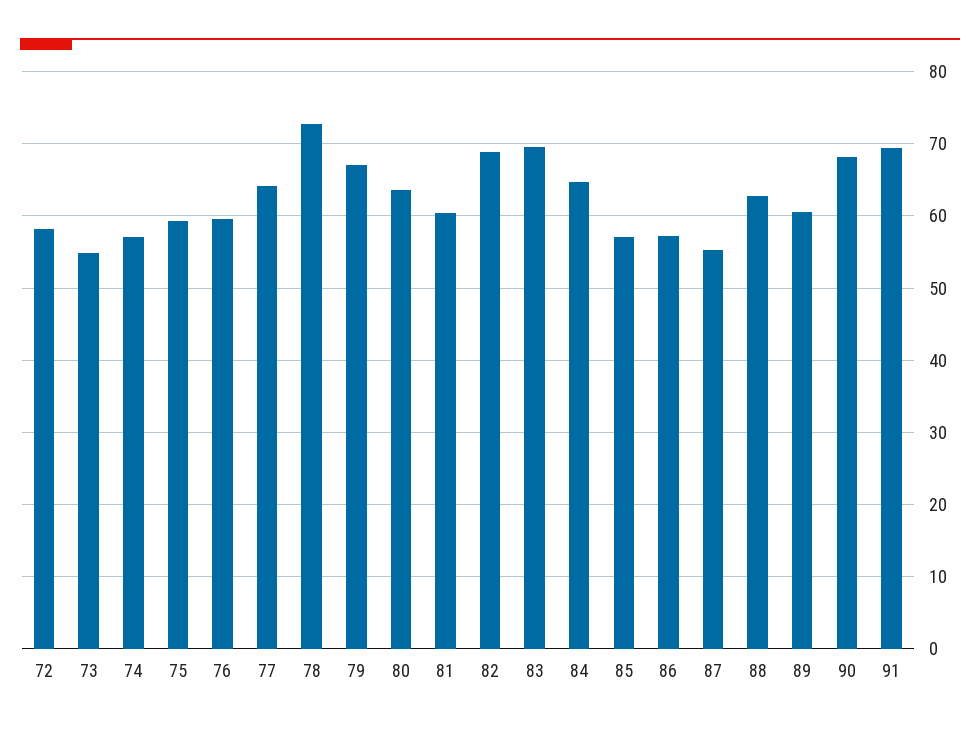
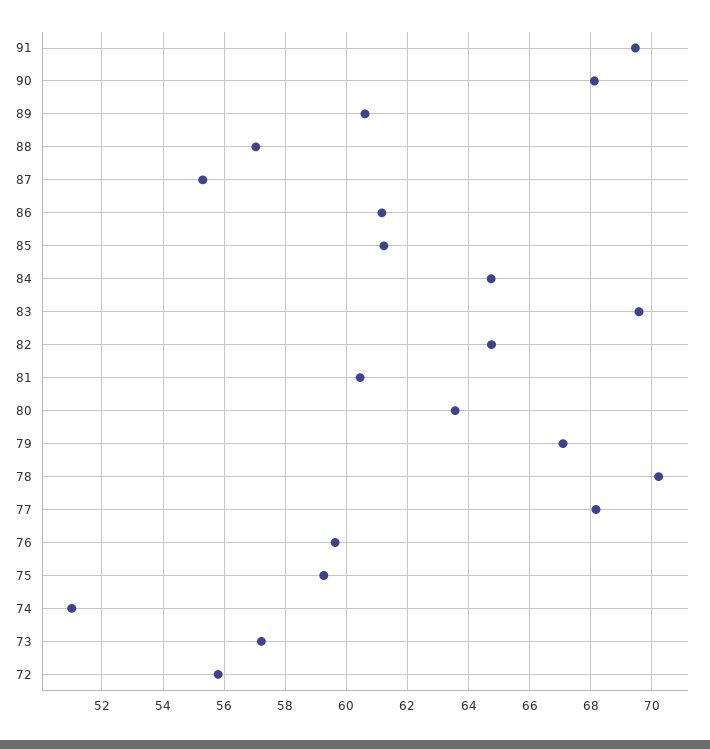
72: 58 -> 55.8
73: 55 -> 57.2
74: 57 -> 51
77: 64 -> 68.2
78: 73 -> 70.2
82: 69 -> 64.8
85: 57 -> 61.2
86: 57 -> 61.2
88: 63 -> 57

